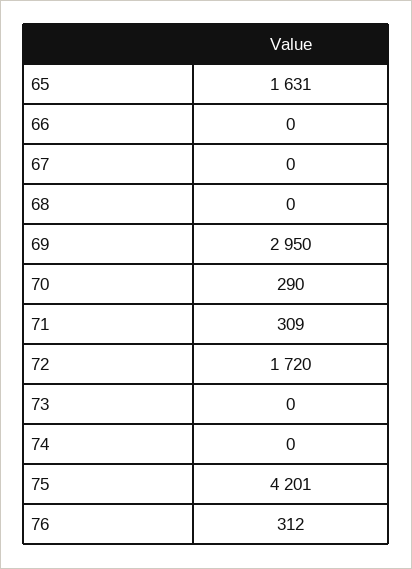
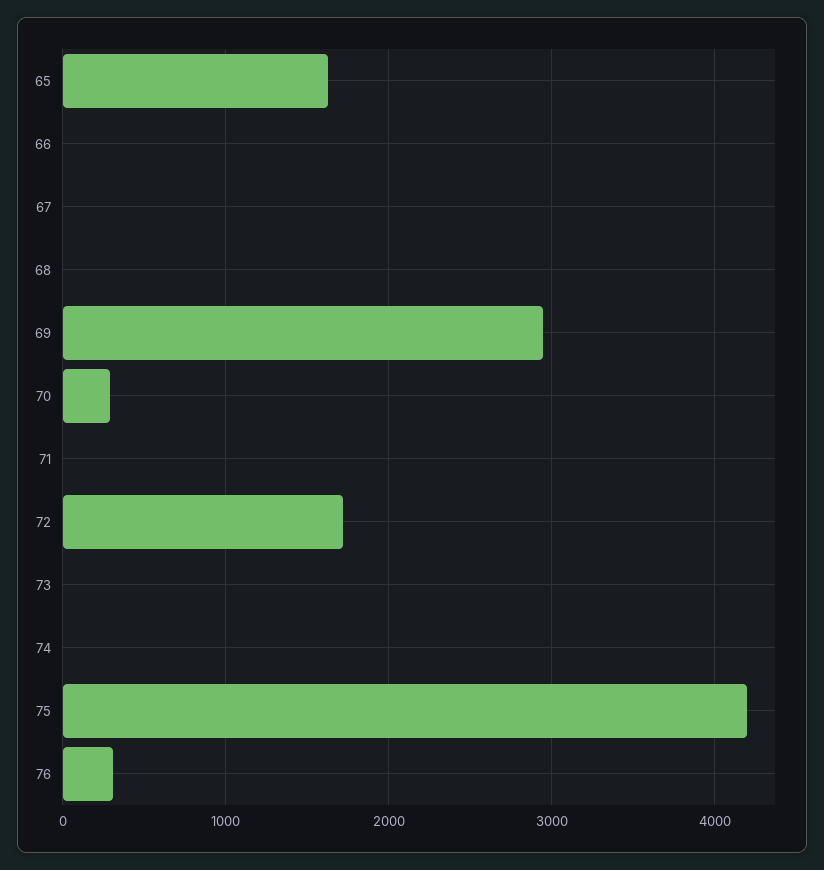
71: 309 -> 0

